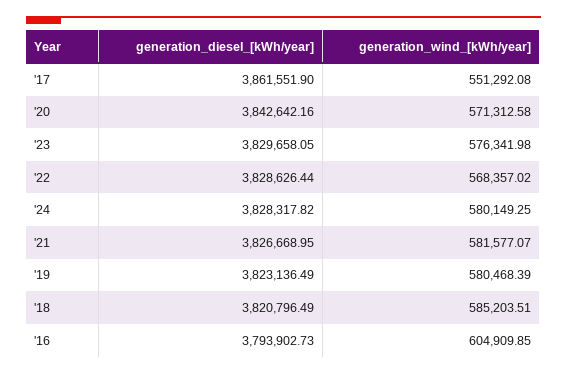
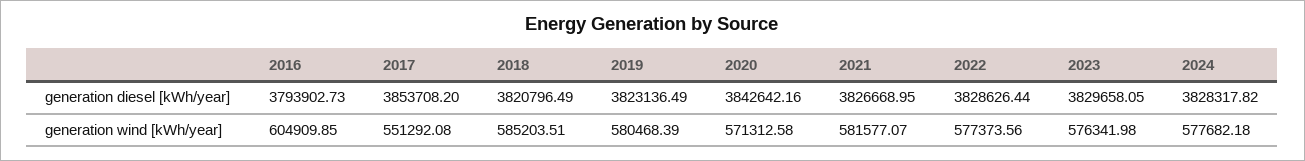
generation_diesel_[kWh/year], '17: 3861551.9 -> 3853708.2
generation_wind_[kWh/year], '22: 568357.02 -> 577373.56
generation_wind_[kWh/year], '24: 580149.25 -> 577682.18

